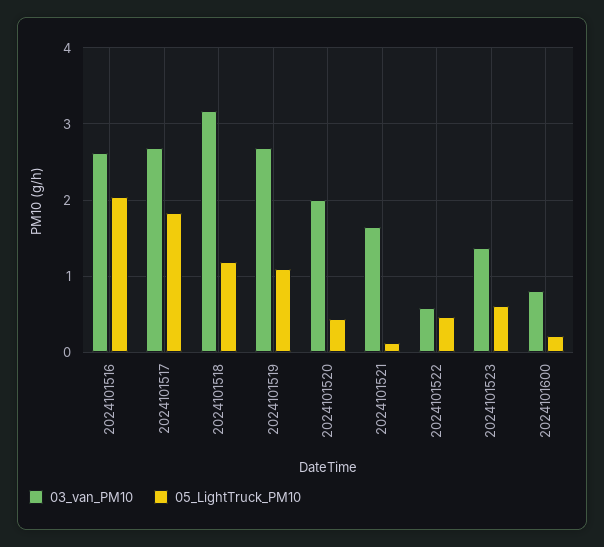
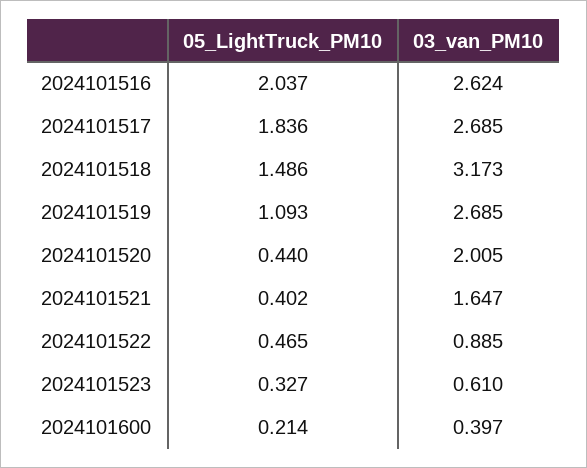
05_LightTruck_PM10, 2024101518: 1.2 -> 1.486
05_LightTruck_PM10, 2024101521: 0.1 -> 0.402
03_van_PM10, 2024101522: 0.6 -> 0.885
03_van_PM10, 2024101523: 1.4 -> 0.61
05_LightTruck_PM10, 2024101523: 0.6 -> 0.327
03_van_PM10, 2024101600: 0.8 -> 0.397

